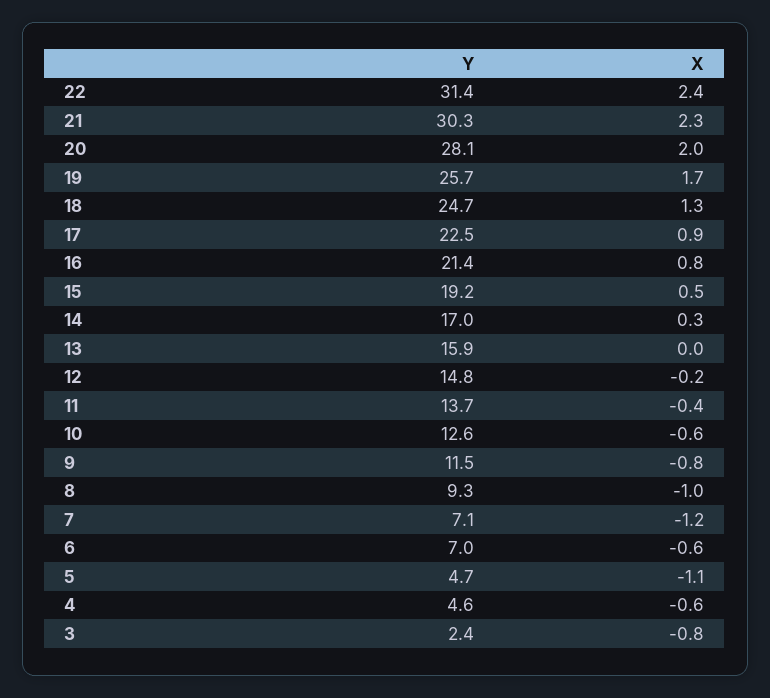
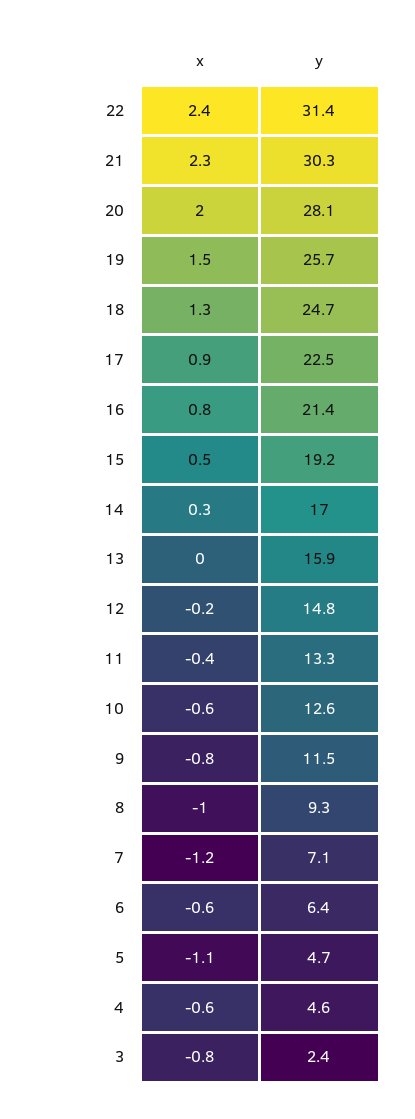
X, 19: 1.7 -> 1.5
Y, 11: 13.7 -> 13.3
Y, 6: 7 -> 6.4

